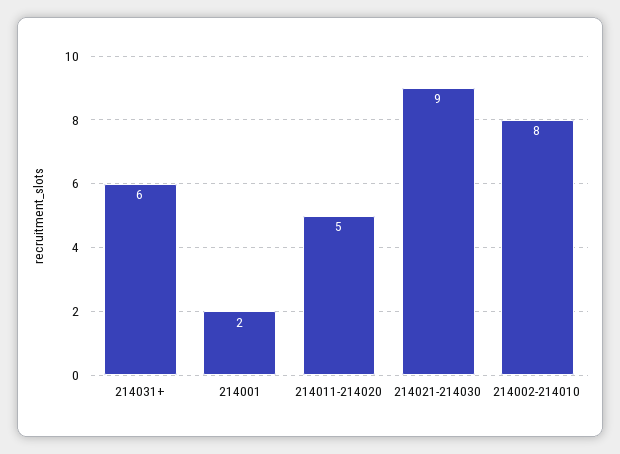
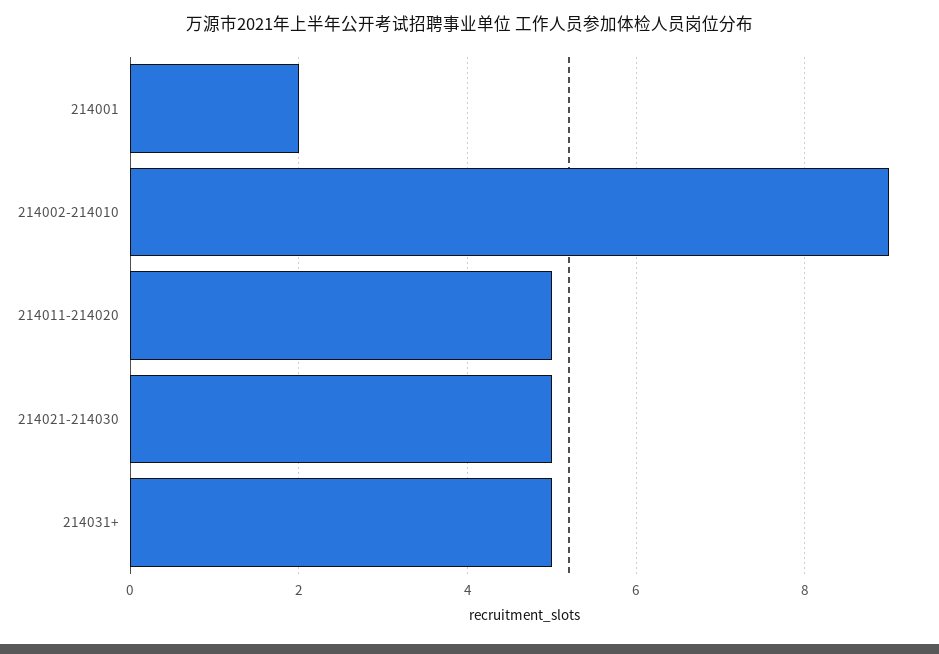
214031+: 6 -> 5
214021-214030: 9 -> 5
214002-214010: 8 -> 9

